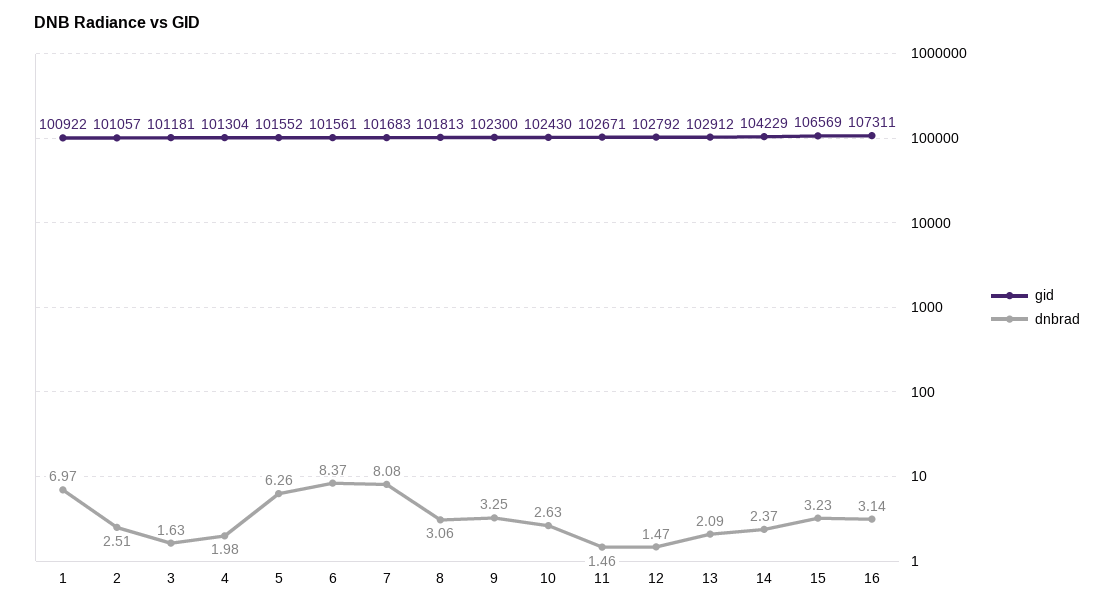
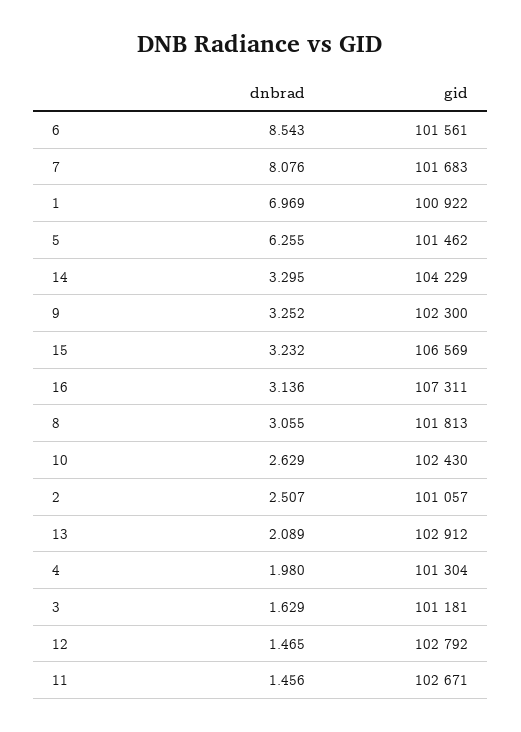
gid, 5: 101552 -> 101462
dnbrad, 6: 8.37 -> 8.543
dnbrad, 14: 2.37 -> 3.295

